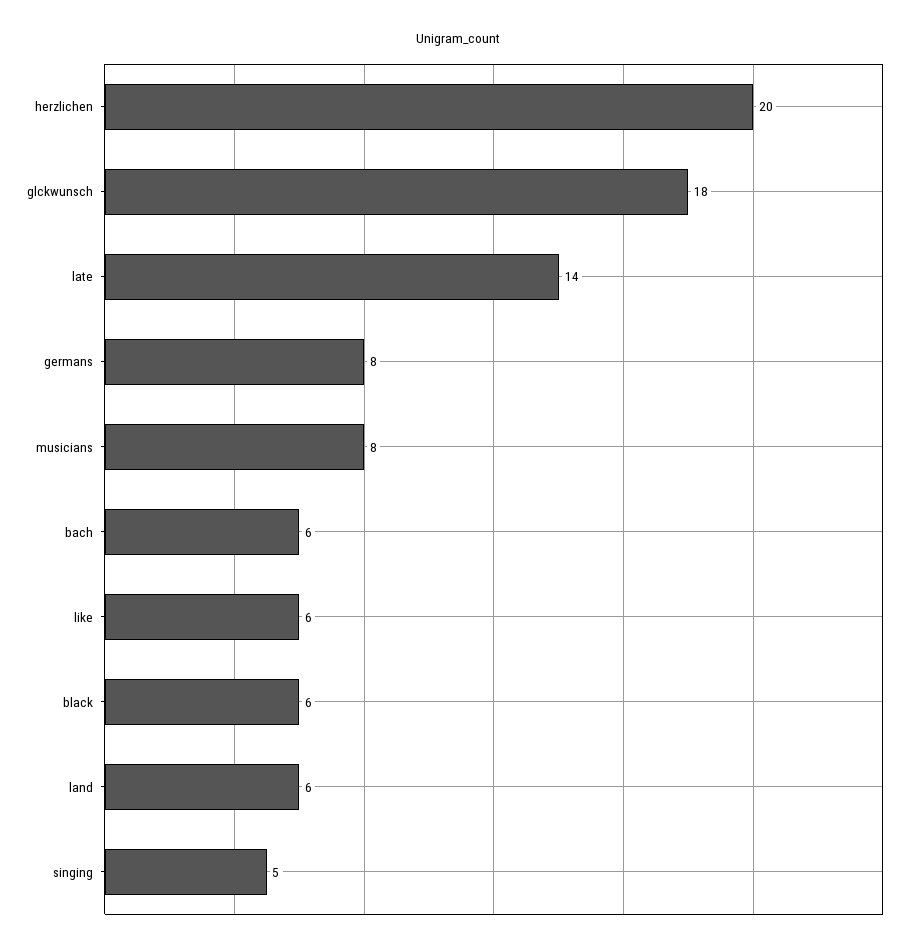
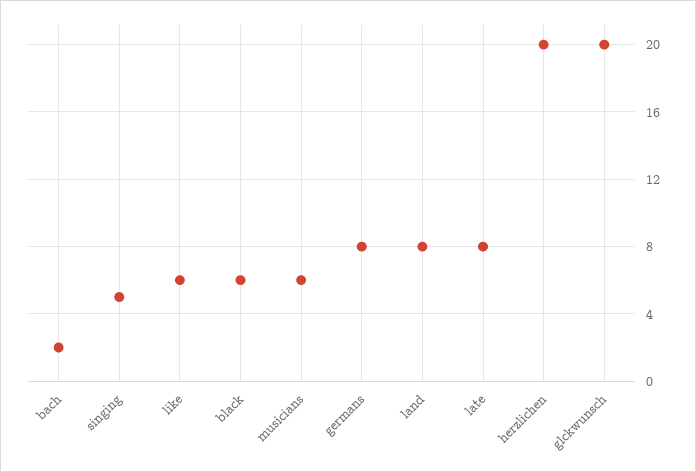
glckwunsch: 18 -> 20
late: 14 -> 8
musicians: 8 -> 6
bach: 6 -> 2
land: 6 -> 8

